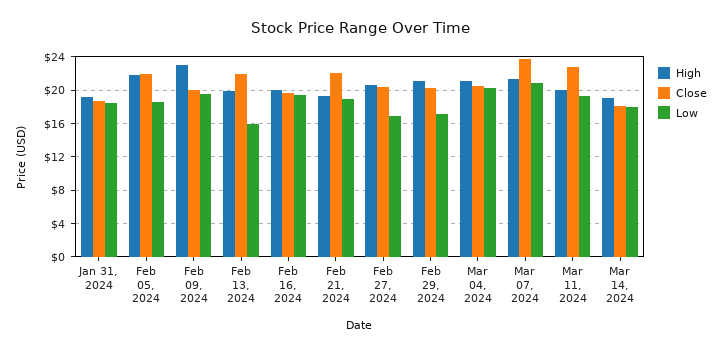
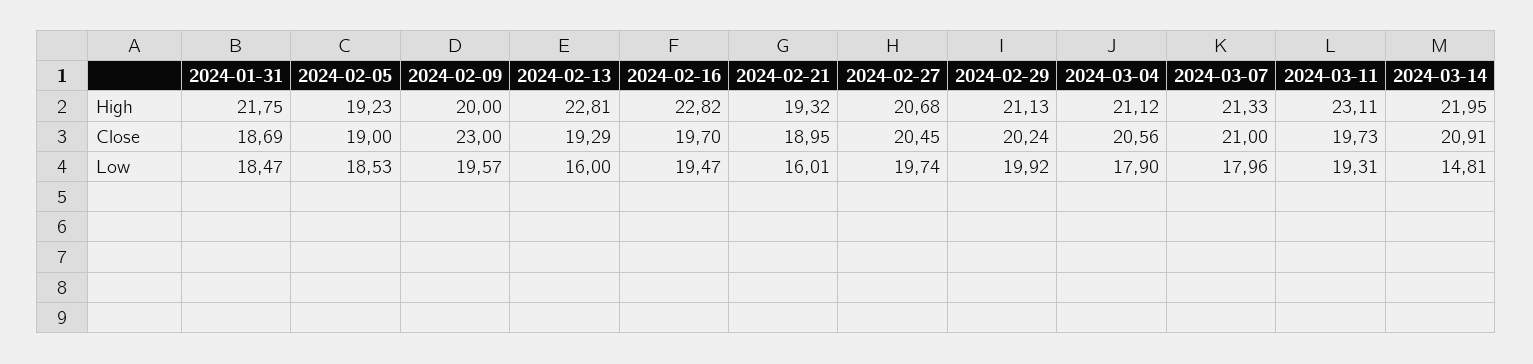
High, Jan 31, 2024: 19 -> 21.75
High, Feb 05, 2024: 22 -> 19.23
Close, Feb 05, 2024: 22 -> 19
High, Feb 09, 2024: 23 -> 20
Close, Feb 09, 2024: 20 -> 23
High, Feb 13, 2024: 20 -> 22.81
Close, Feb 13, 2024: 22 -> 19.29
High, Feb 16, 2024: 20 -> 22.82
Close, Feb 21, 2024: 22 -> 18.95
Low, Feb 21, 2024: 19 -> 16.01
Low, Feb 27, 2024: 17 -> 19.74
Low, Feb 29, 2024: 17 -> 19.92
Low, Mar 04, 2024: 20 -> 17.9
Close, Mar 07, 2024: 24 -> 21
Low, Mar 07, 2024: 21 -> 17.96
High, Mar 11, 2024: 20 -> 23.11
Close, Mar 11, 2024: 23 -> 19.73
High, Mar 14, 2024: 19 -> 21.95
Close, Mar 14, 2024: 18 -> 20.91
Low, Mar 14, 2024: 18 -> 14.81

